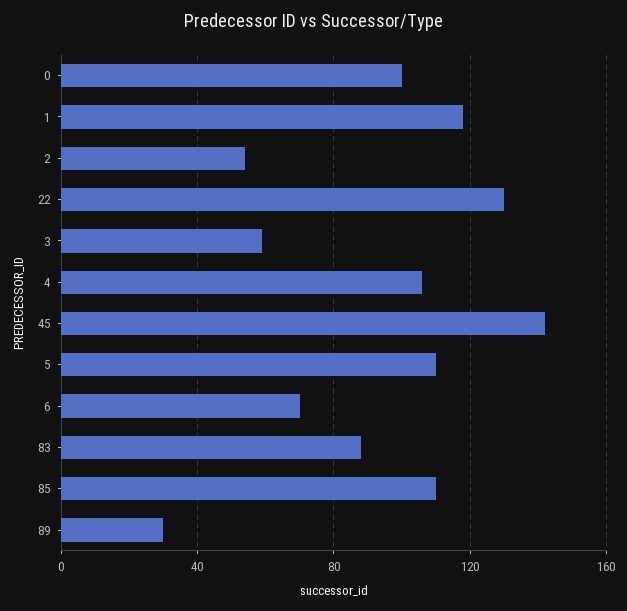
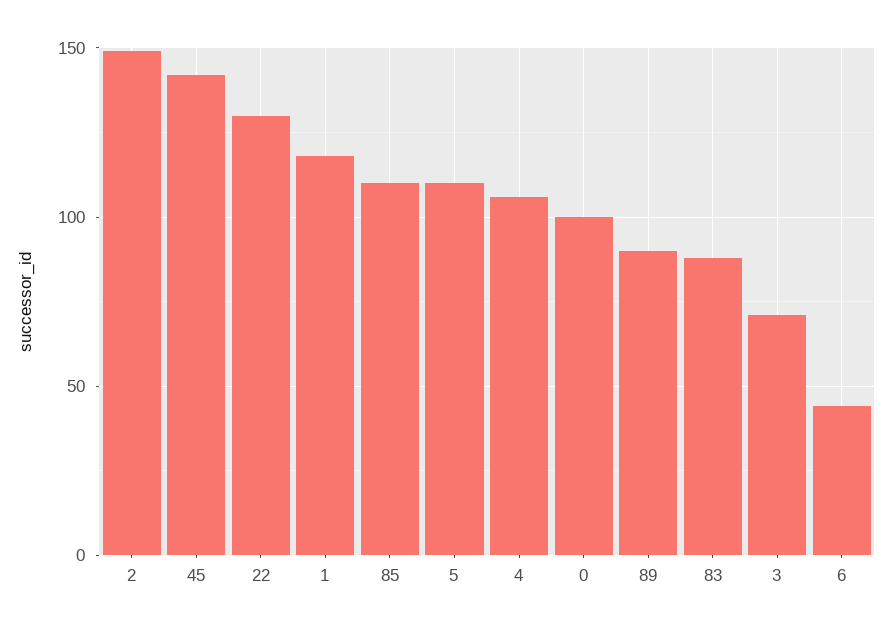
2: 55 -> 150
3: 60 -> 70
6: 70 -> 45
89: 30 -> 90

